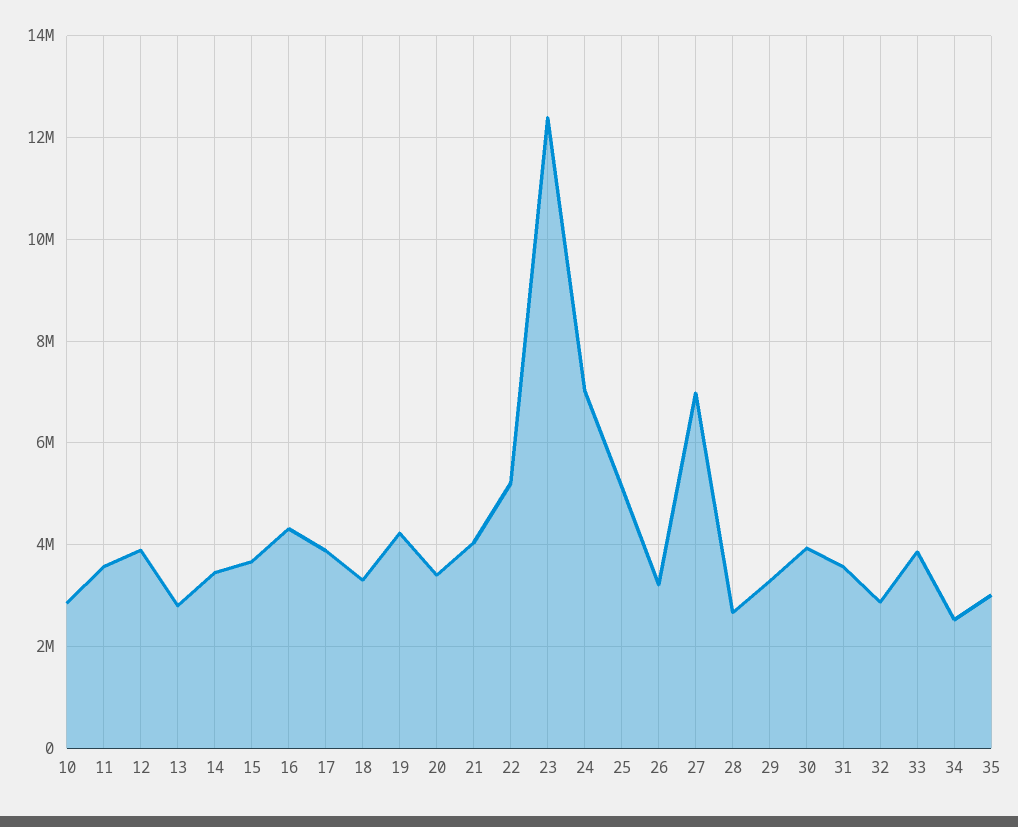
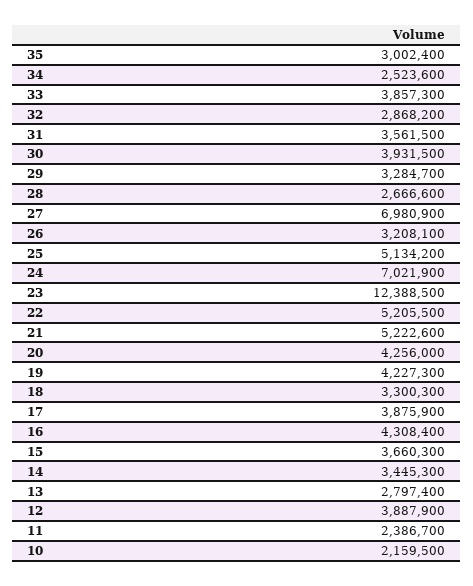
10: 2800000 -> 2159500
11: 3600000 -> 2386700
20: 3400000 -> 4256000
21: 4000000 -> 5222600

